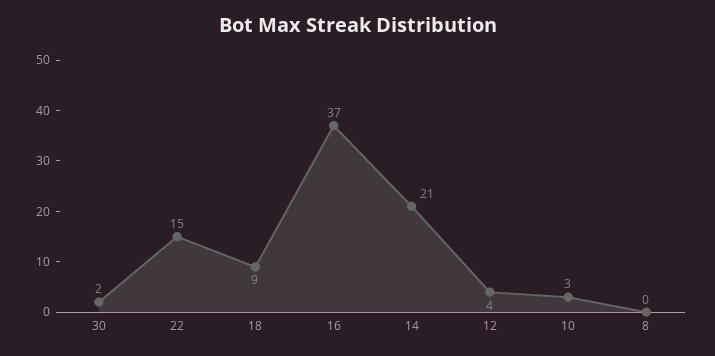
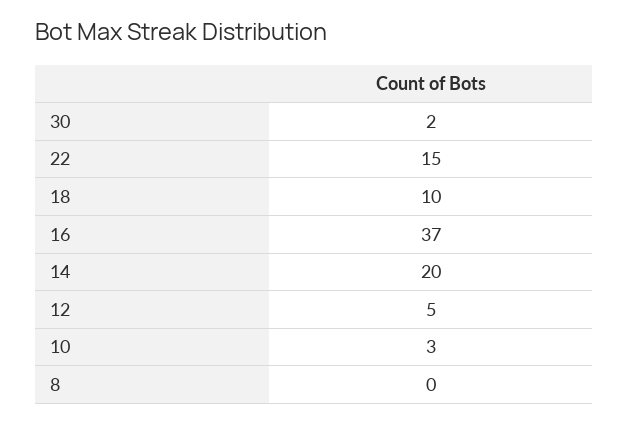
18: 9 -> 10
14: 21 -> 20
12: 4 -> 5

